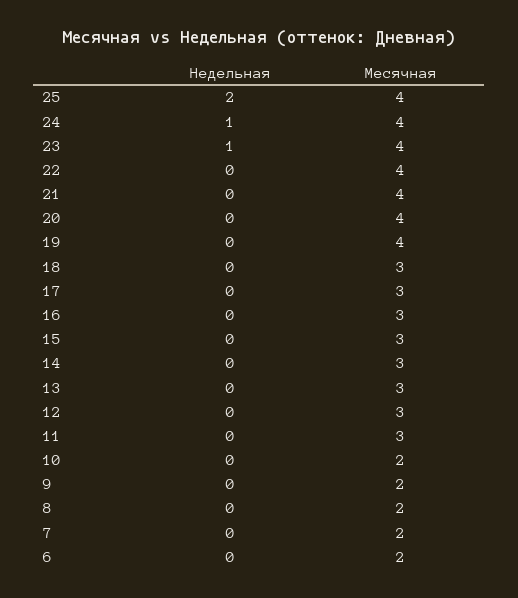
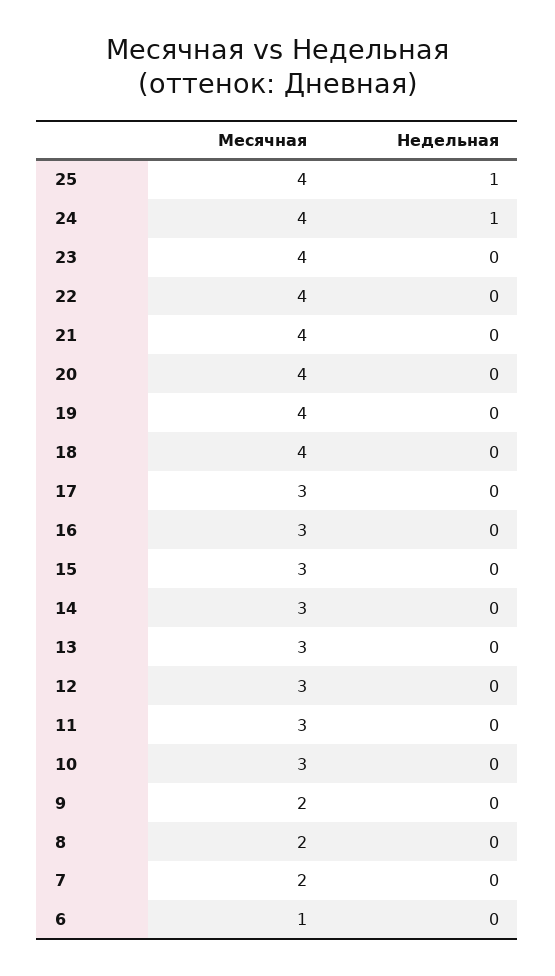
Недельная, 25: 2 -> 1
Недельная, 23: 1 -> 0
Месячная, 18: 3 -> 4
Месячная, 10: 2 -> 3
Месячная, 6: 2 -> 1

